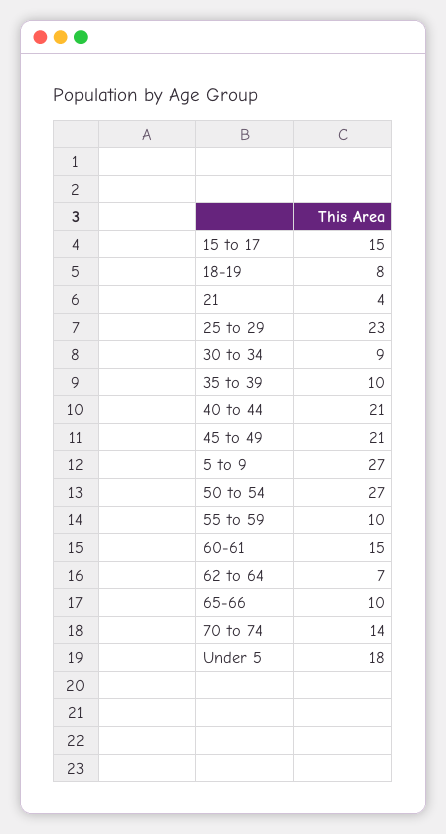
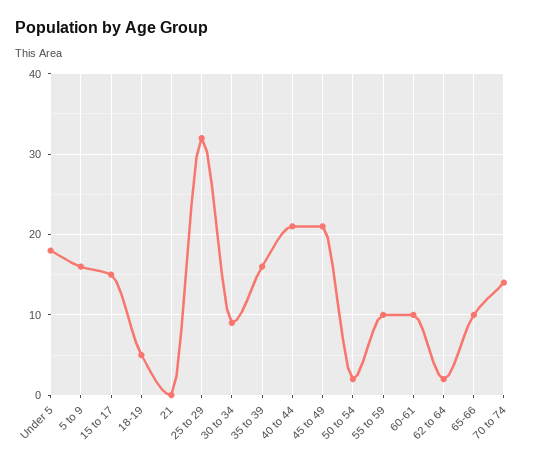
18-19: 8 -> 5
21: 4 -> 0
25 to 29: 23 -> 32
35 to 39: 10 -> 16
5 to 9: 27 -> 16
50 to 54: 27 -> 2
60-61: 15 -> 10
62 to 64: 7 -> 2

